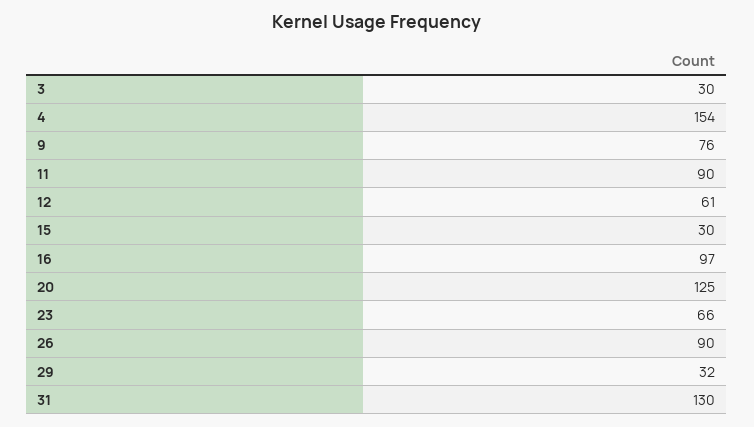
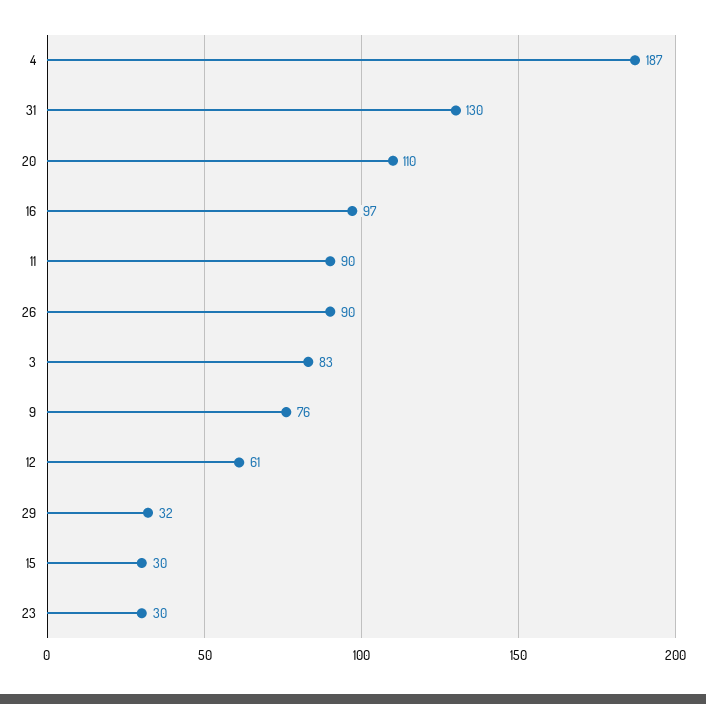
3: 30 -> 83
4: 154 -> 187
20: 125 -> 110
23: 66 -> 30

